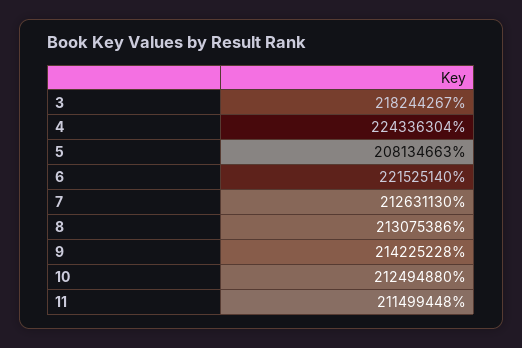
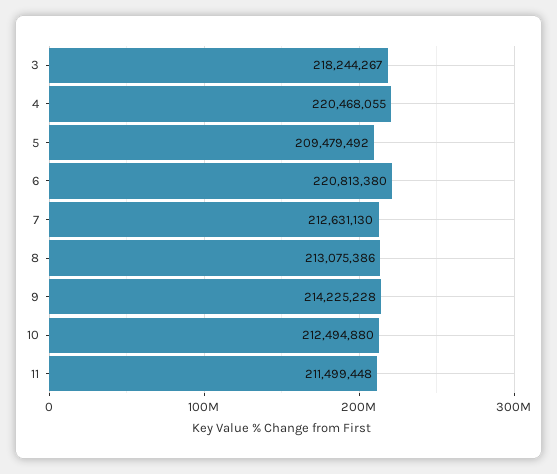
4: 224336304 -> 220468055
5: 208134663 -> 209479492
6: 221525140 -> 220813380

